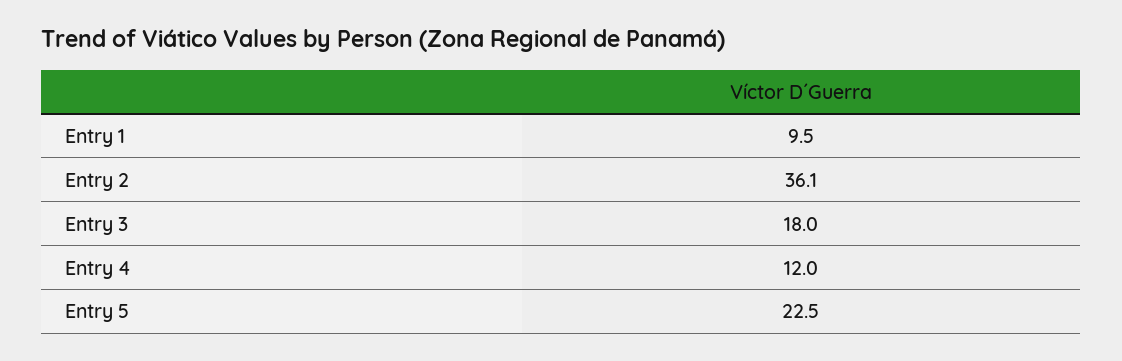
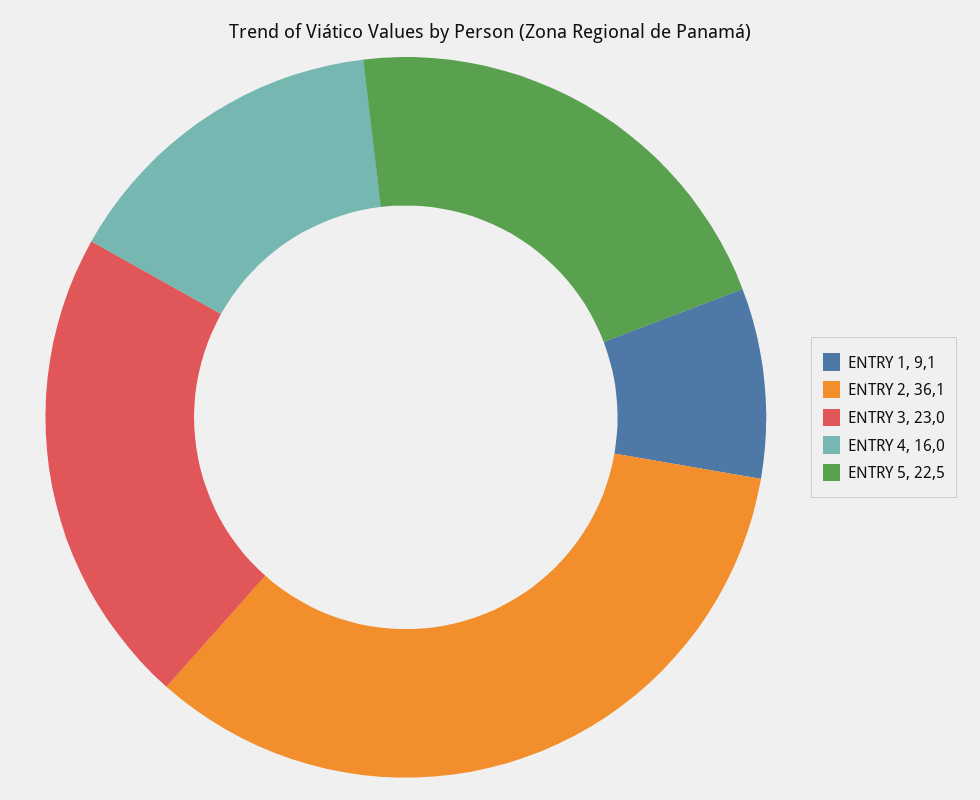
Entry 1: 9.5 -> 9.1
Entry 3: 18 -> 23
Entry 4: 12 -> 16

